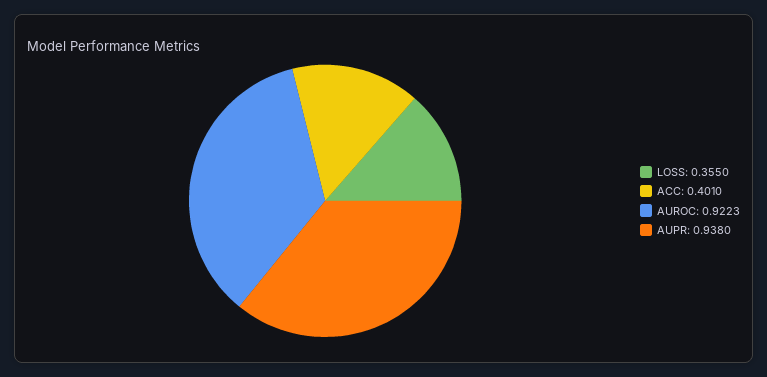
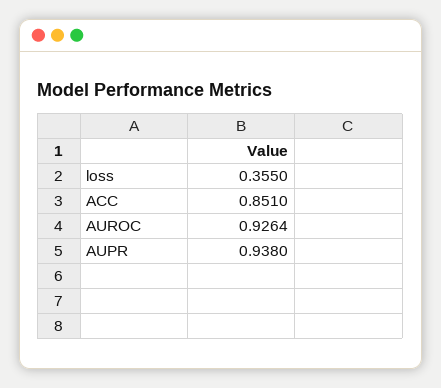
ACC: 0.401 -> 0.851
AUROC: 0.9223 -> 0.9264

